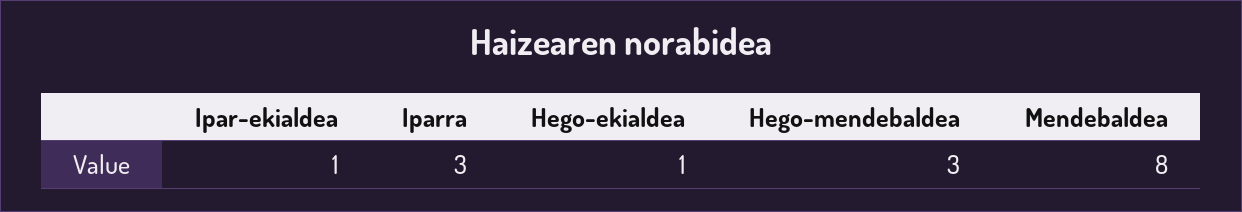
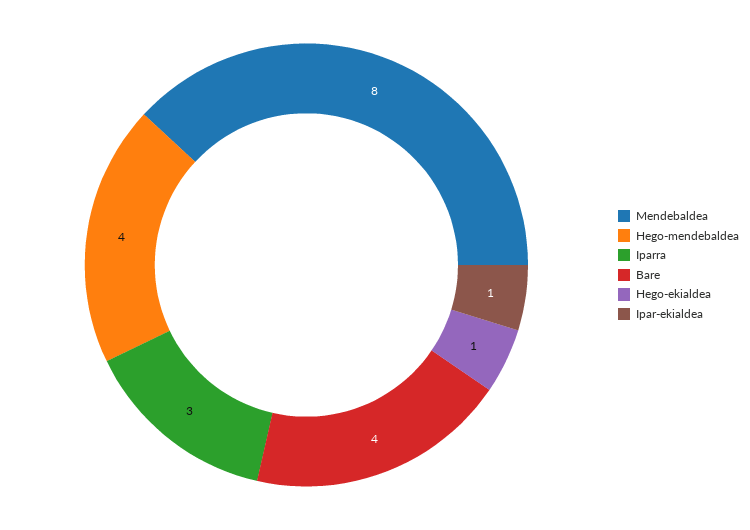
Hego-mendebaldea: 3 -> 4
Bare: none -> 4

